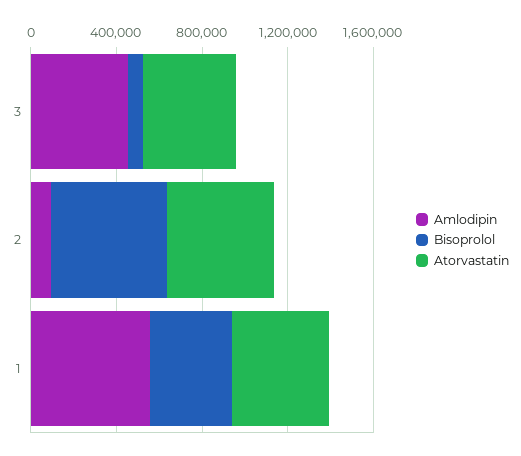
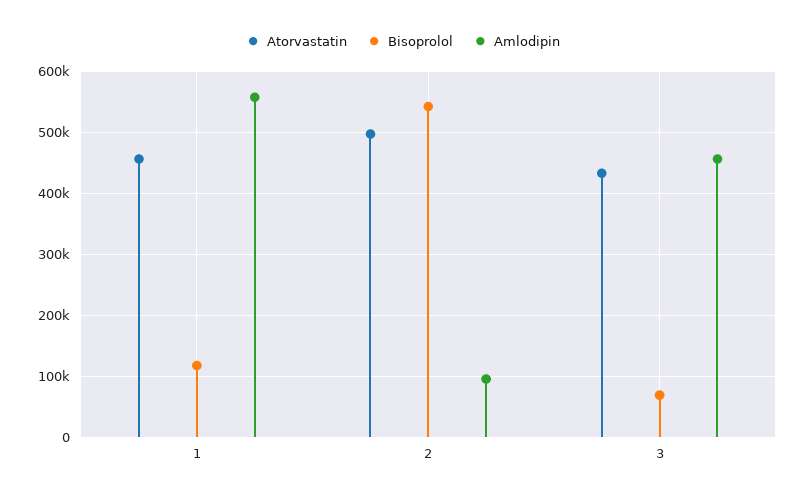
Bisoprolol, 1: 400000 -> 120000

